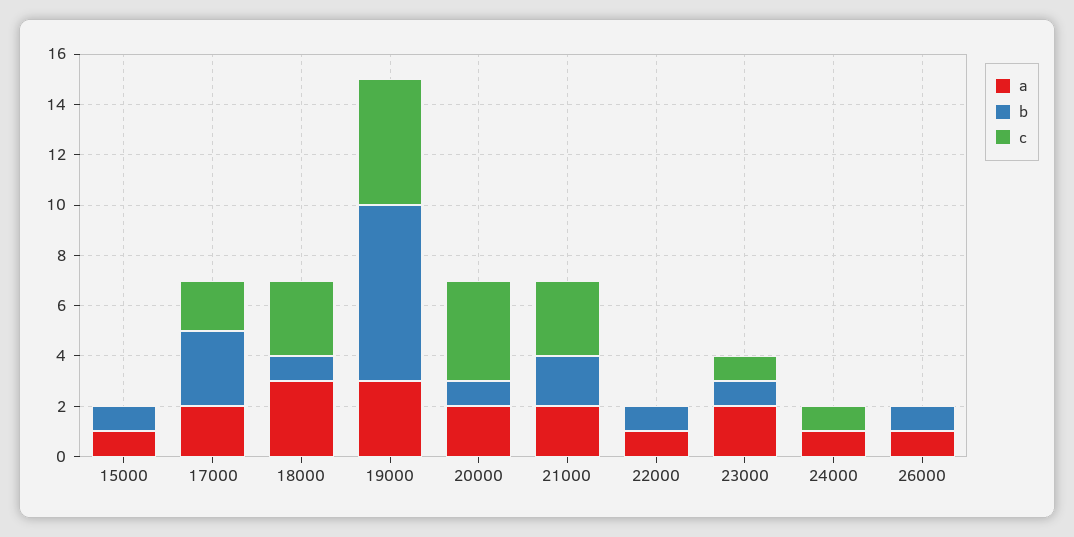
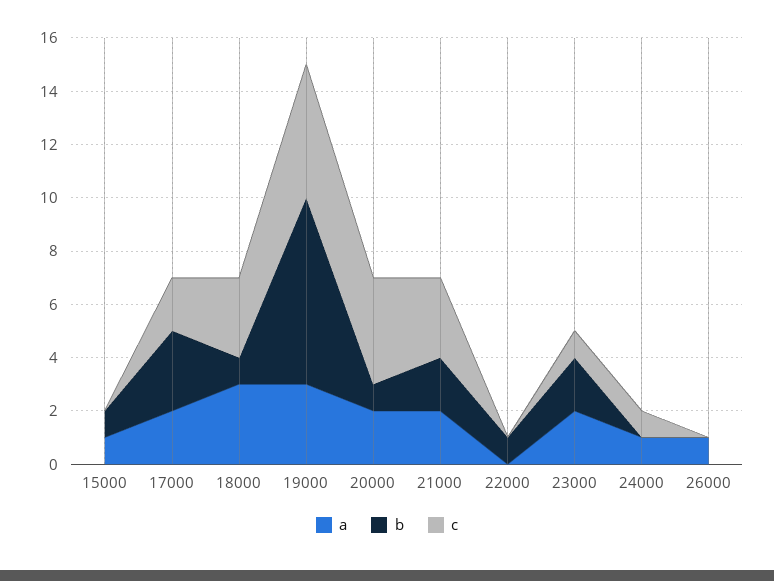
a, 22000: 1 -> 0
b, 23000: 1 -> 2
b, 26000: 1 -> 0

